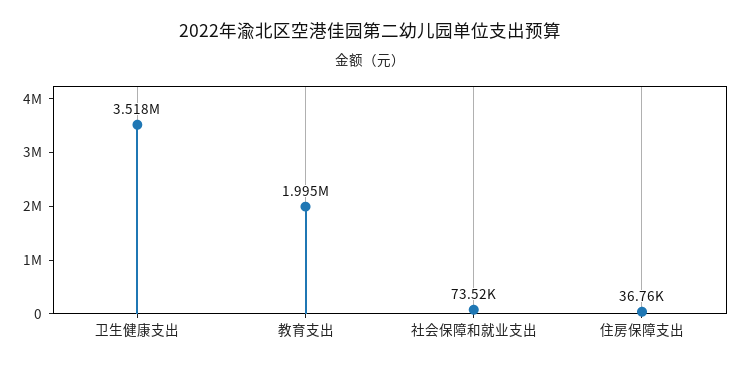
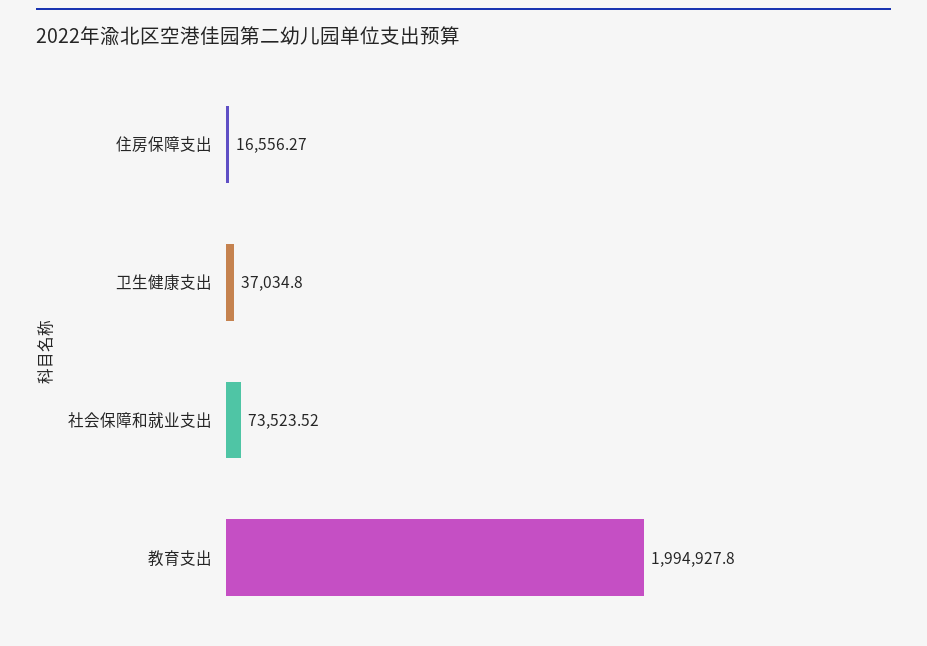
卫生健康支出: 3518000 -> 37034.8
住房保障支出: 36760 -> 16556.27

